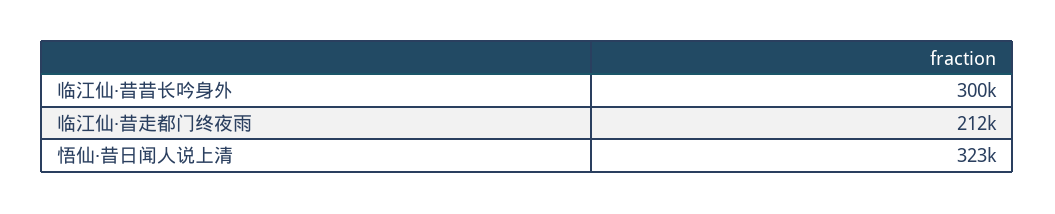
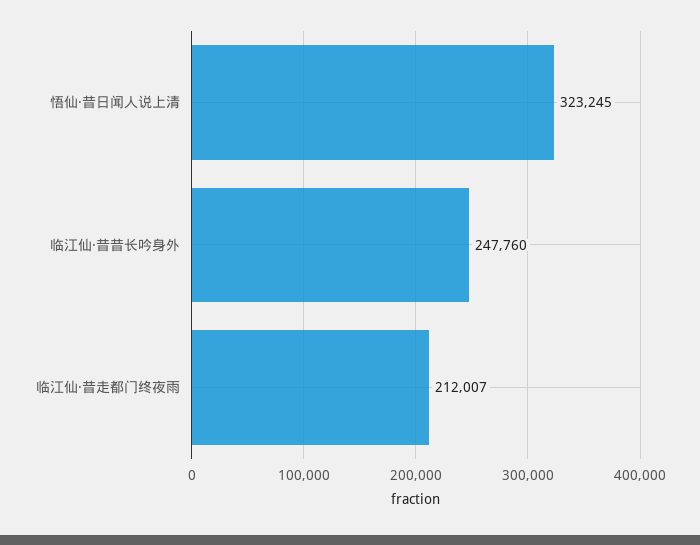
临江仙·昔昔长吟身外: 300000 -> 247760

